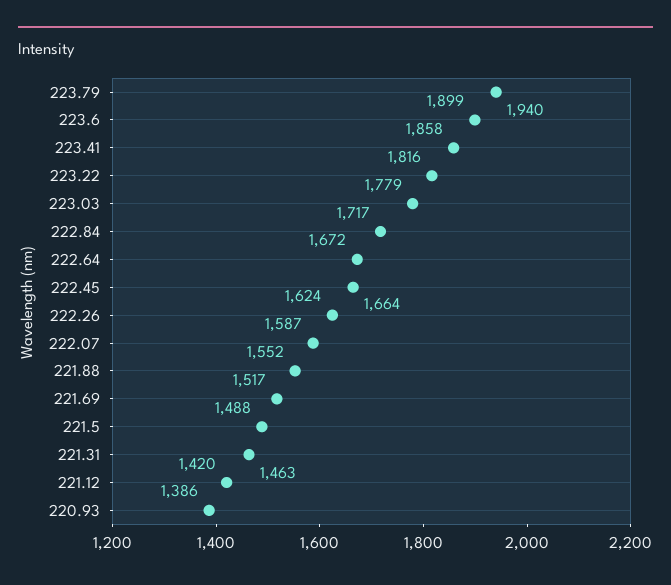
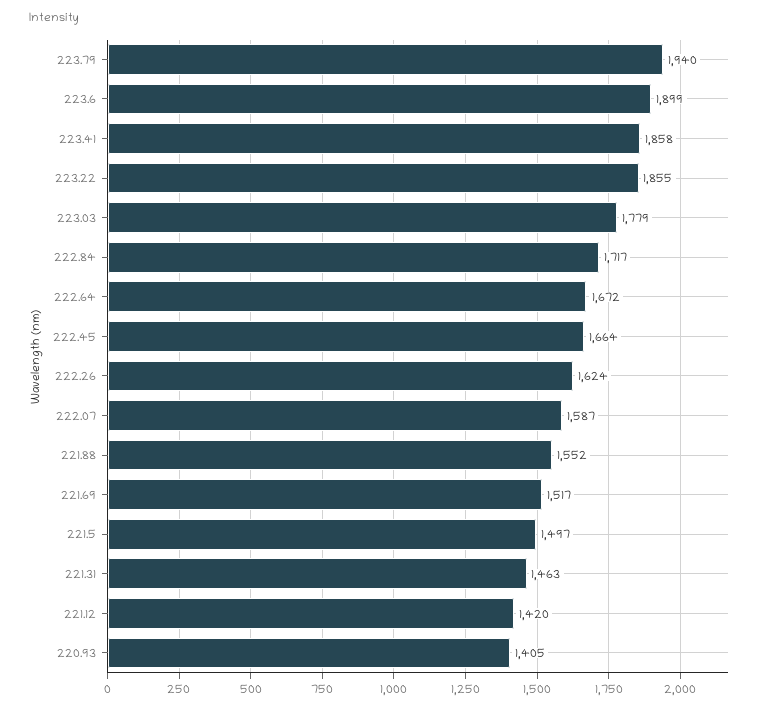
223.22: 1816 -> 1855
221.5: 1488 -> 1497
220.93: 1386 -> 1405

